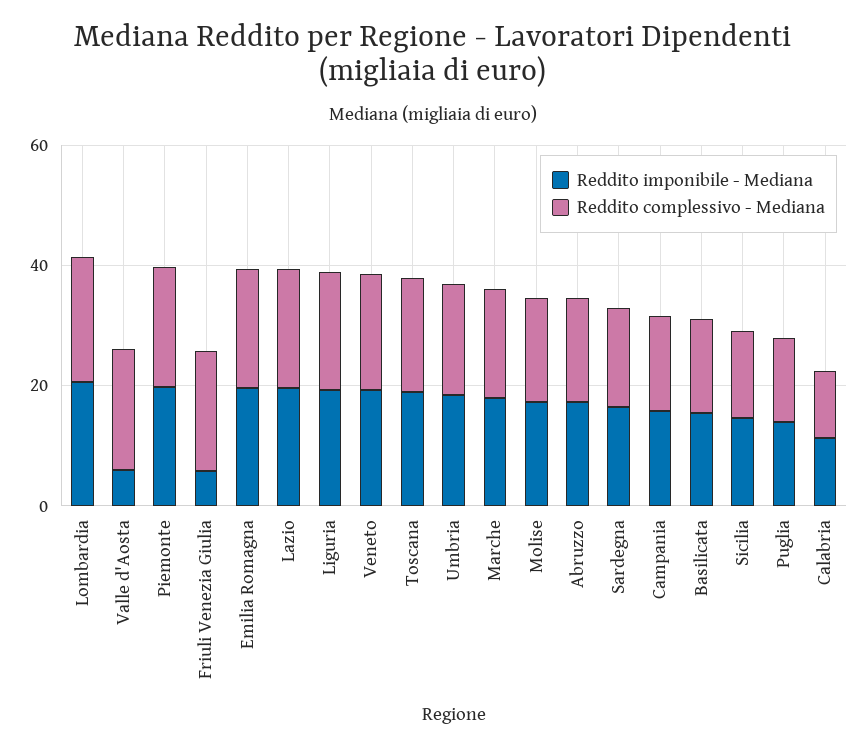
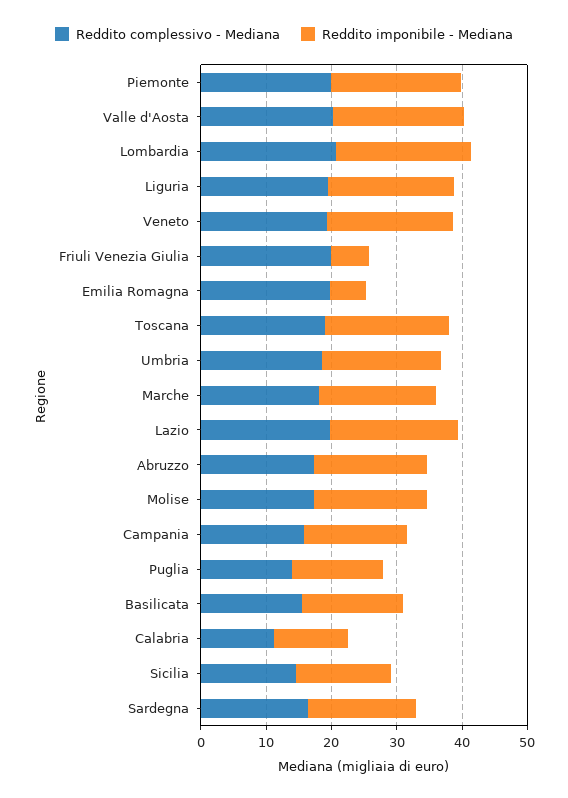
Reddito imponibile - Mediana, Valle d'Aosta: 5 -> 20
Reddito imponibile - Mediana, Emilia Romagna: 20 -> 6

